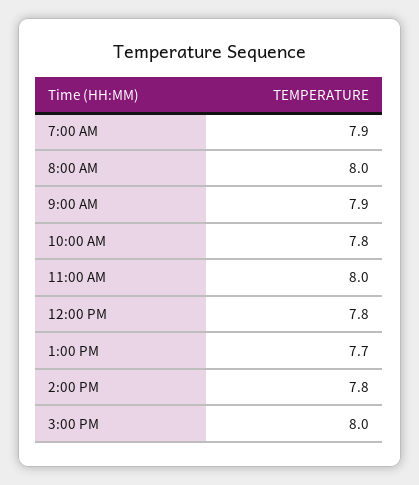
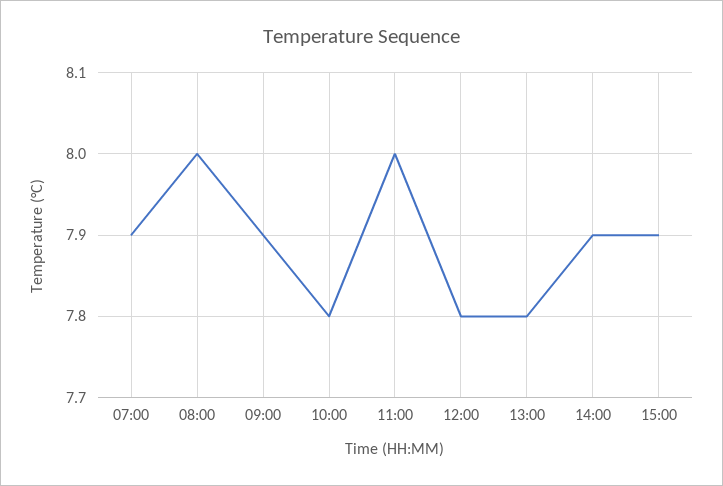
1:00 PM: 7.7 -> 7.8
2:00 PM: 7.8 -> 7.9
3:00 PM: 8 -> 7.9

